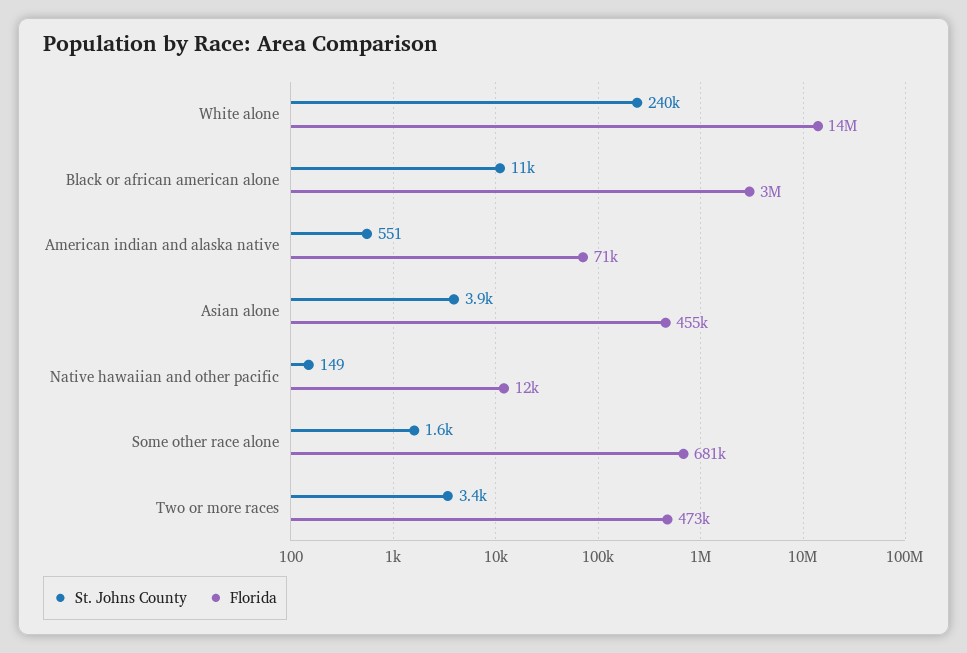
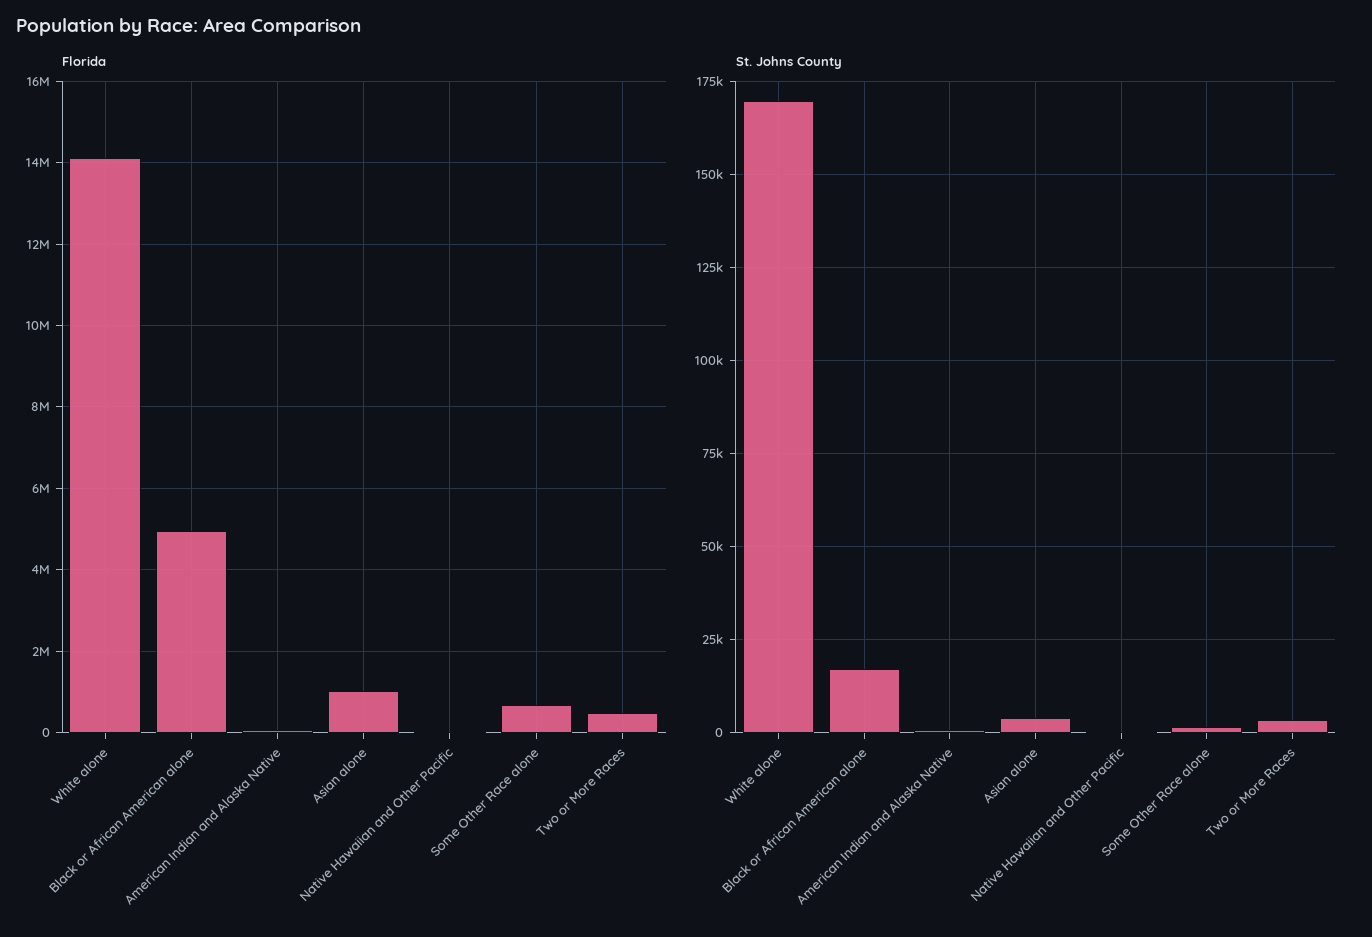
St. Johns County, White alone: 240000 -> 170000
St. Johns County, Black or african american alone: 11000 -> 17500
Florida, Black or african american alone: 3000000 -> 5000000
Florida, Asian alone: 455000 -> 1000000

